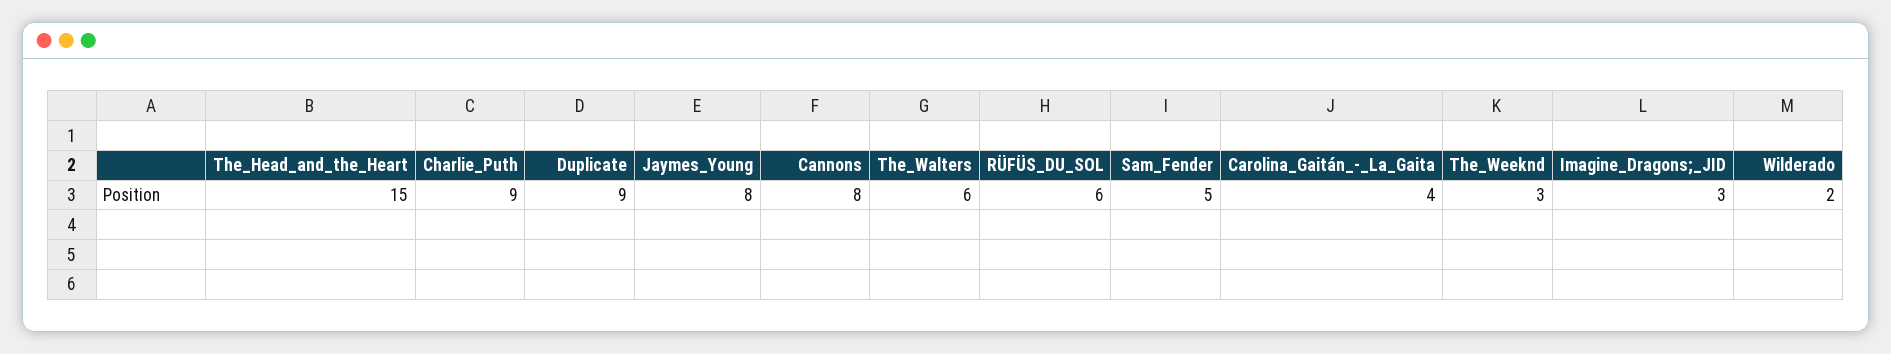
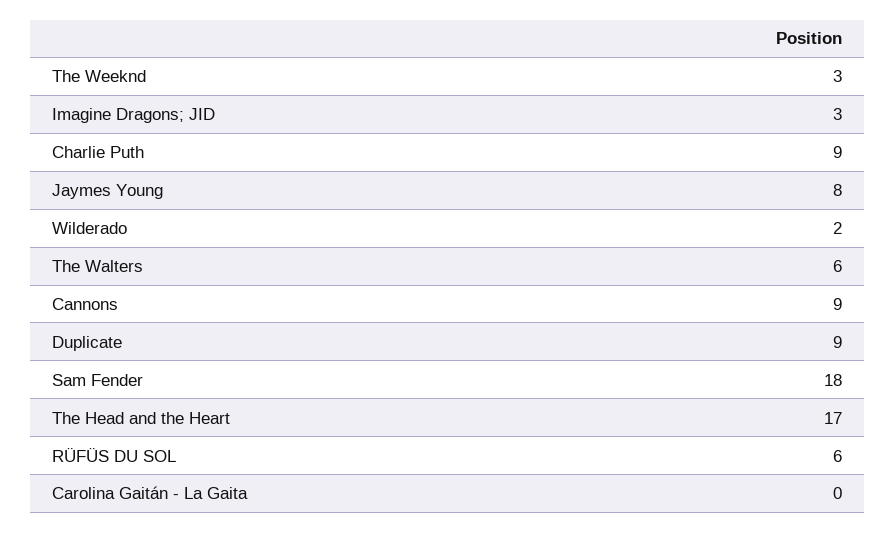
The_Head_and_the_Heart: 15 -> 17
Cannons: 8 -> 9
Sam_Fender: 5 -> 18
Carolina_Gaitán_-_La_Gaita: 4 -> 0

